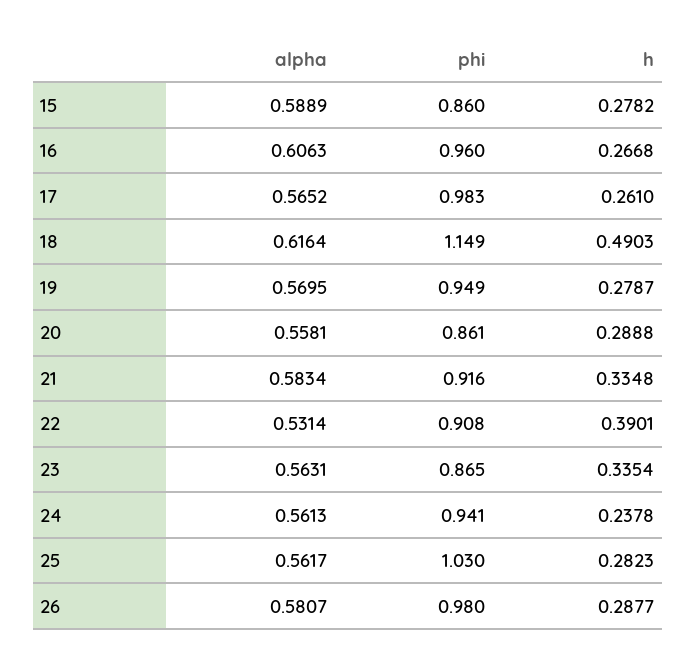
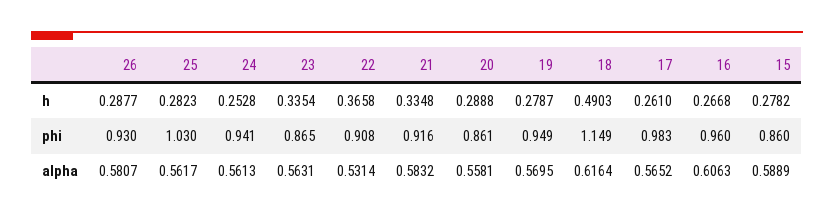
alpha, 21: 0.5834 -> 0.5832
h, 22: 0.3901 -> 0.3658
h, 24: 0.2378 -> 0.2528
phi, 26: 0.98 -> 0.93

